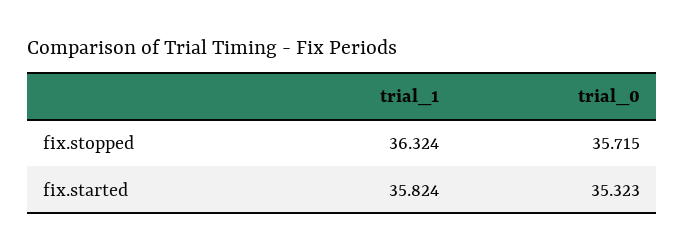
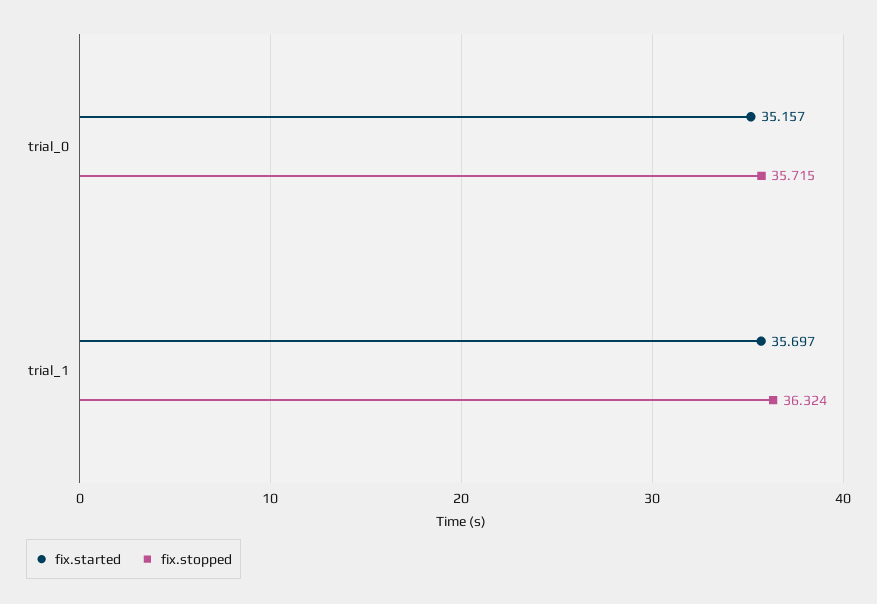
fix.started, trial_1: 35.824 -> 35.697
fix.started, trial_0: 35.323 -> 35.157

